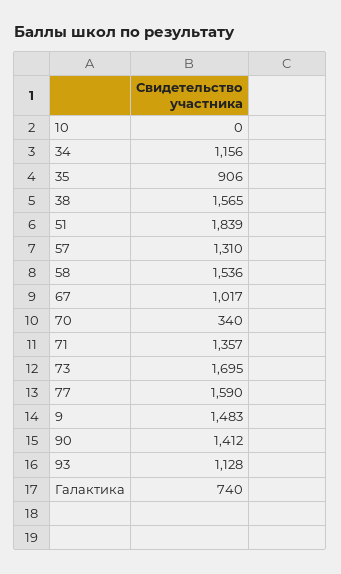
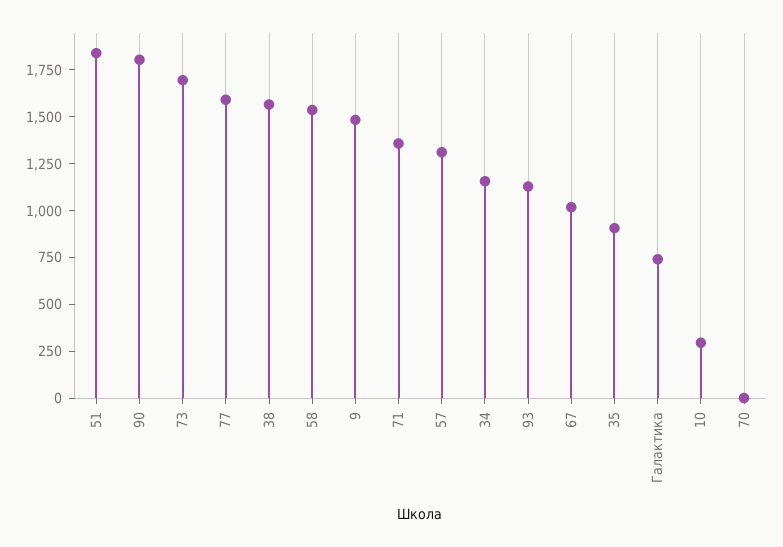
10: 0 -> 300
70: 340 -> 0
90: 1412 -> 1800

